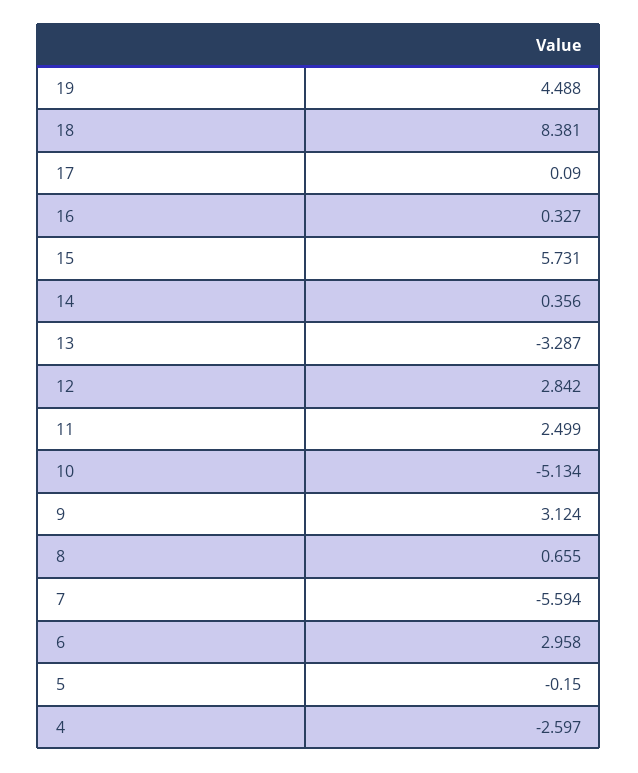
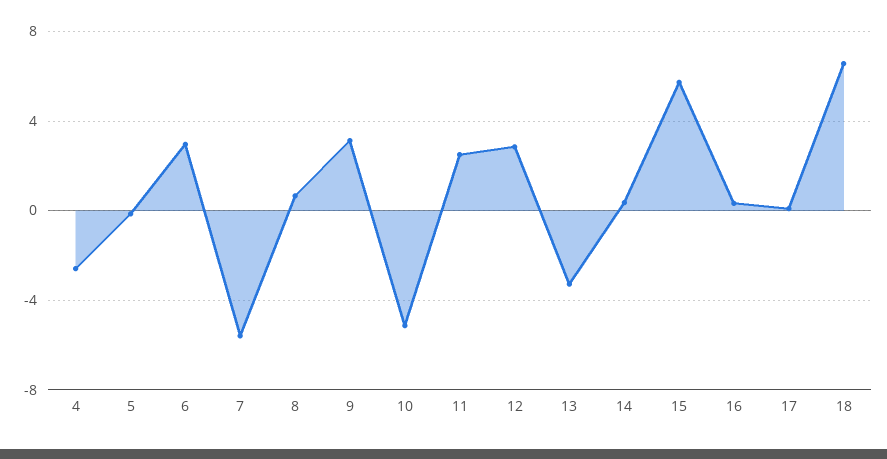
19: 4.488 -> none
18: 8.381 -> 6.5

